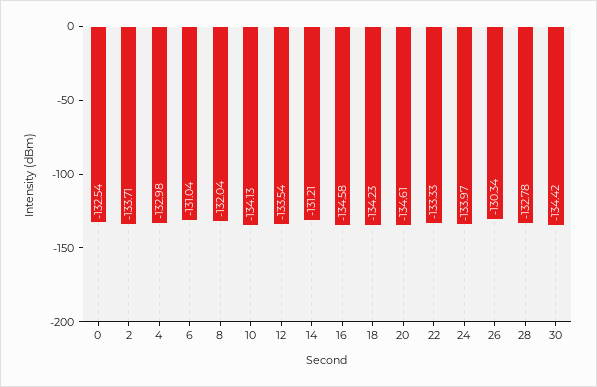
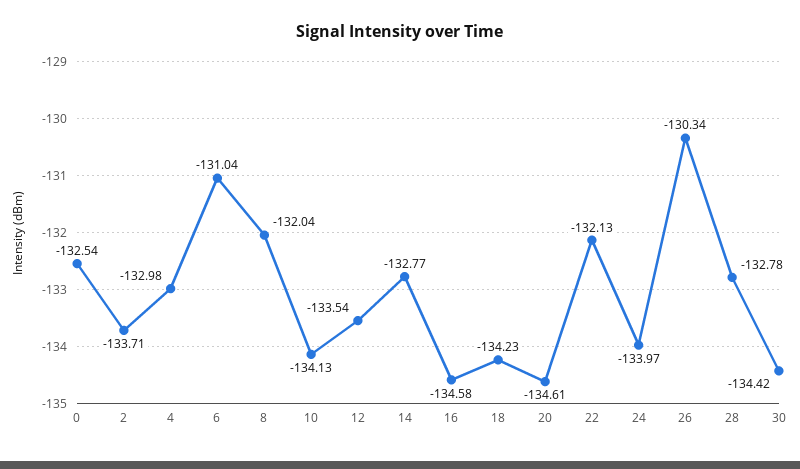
14: -131.21 -> -132.77
22: -133.33 -> -132.13

